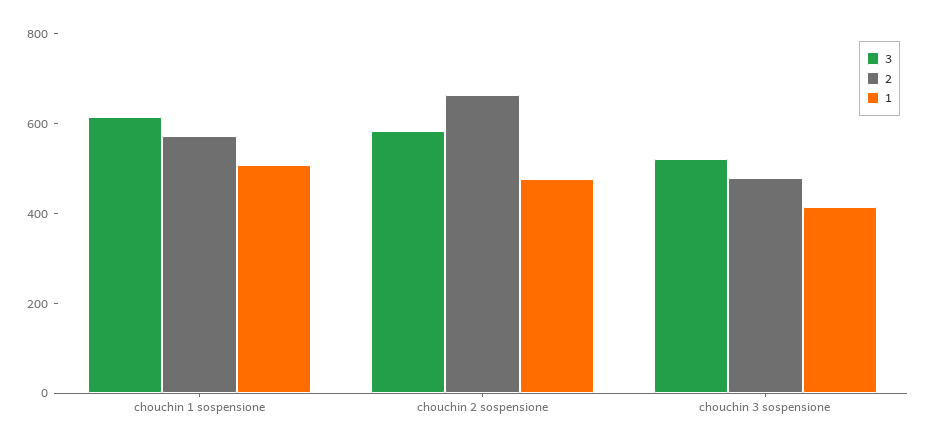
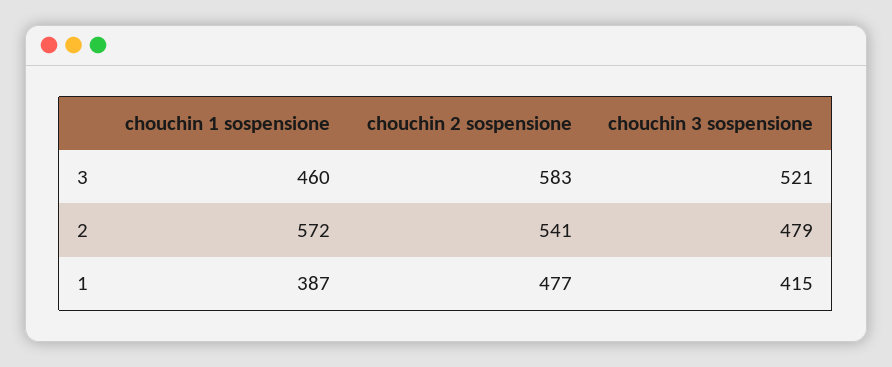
3, chouchin 1 sospensione: 600 -> 460
1, chouchin 1 sospensione: 500 -> 387
2, chouchin 2 sospensione: 650 -> 541

